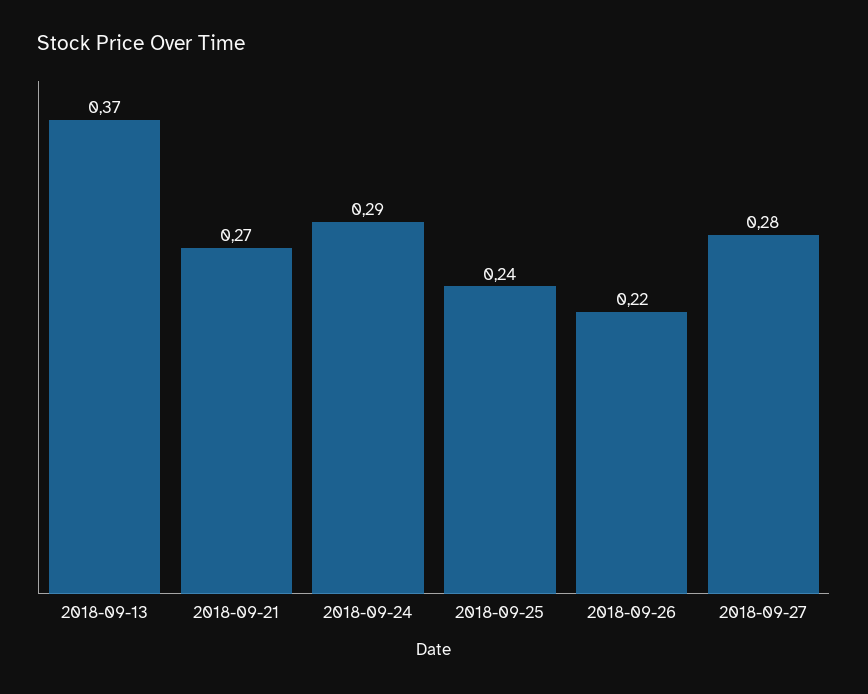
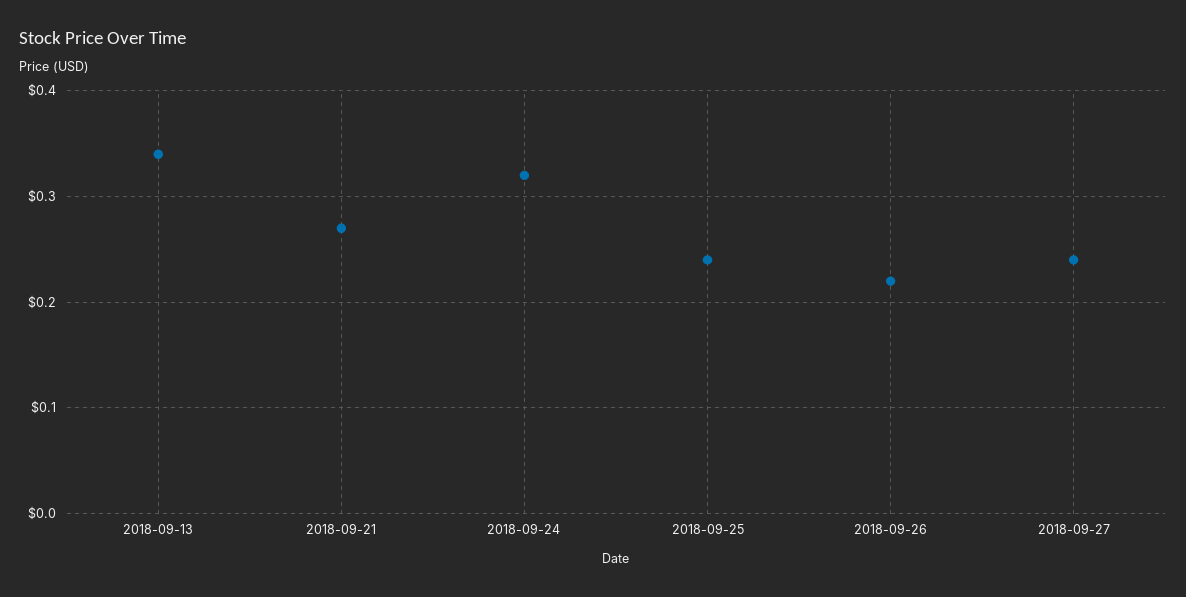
2018-09-13: 0.37 -> 0.34
2018-09-24: 0.29 -> 0.32
2018-09-27: 0.28 -> 0.24

